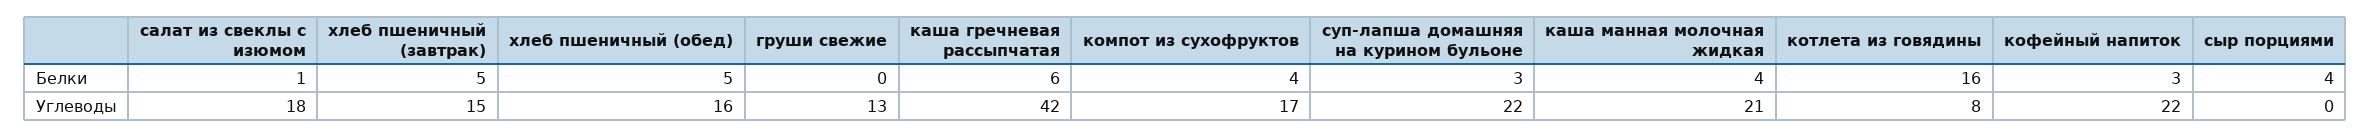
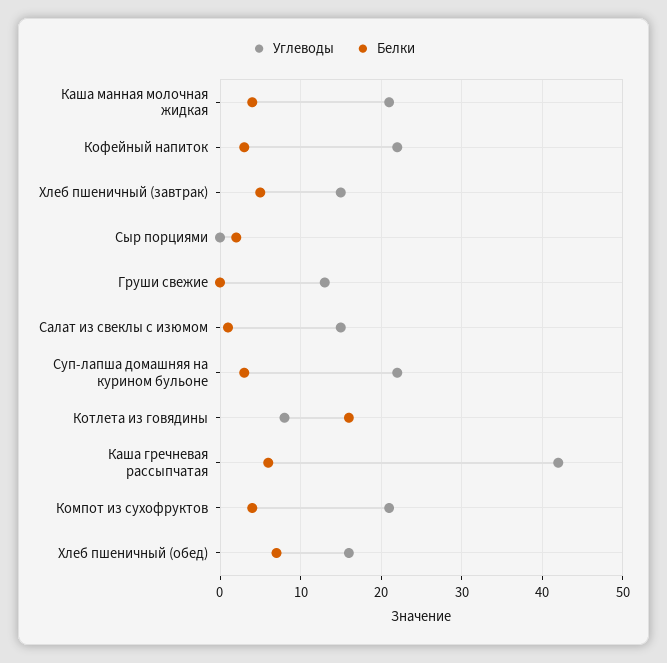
Белки, хлеб пшеничный (обед): 5 -> 7
Белки, сыр порциями: 4 -> 2
Углеводы, салат из свеклы с изюмом: 18 -> 15
Углеводы, компот из сухофруктов: 17 -> 21

